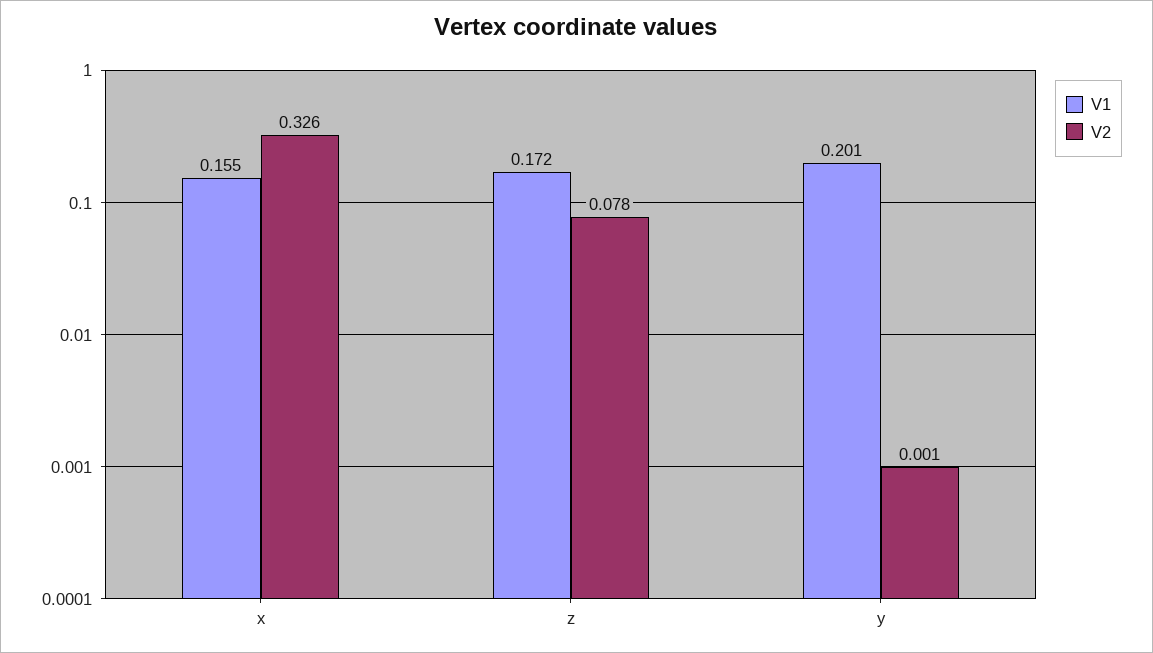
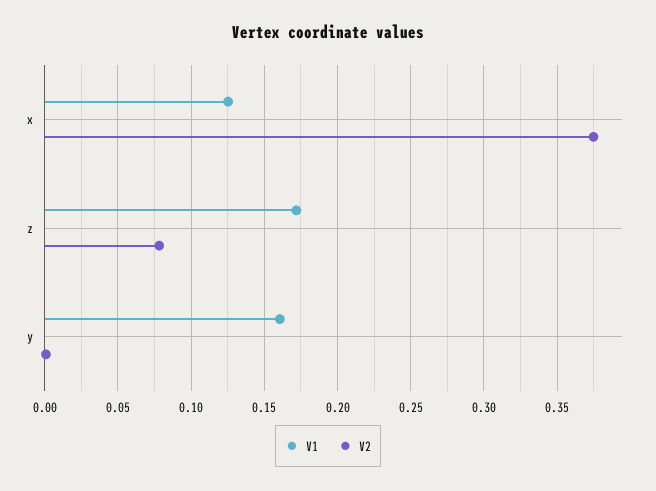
V1, x: 0.155 -> 0.125
V2, x: 0.326 -> 0.375
V1, y: 0.201 -> 0.16

